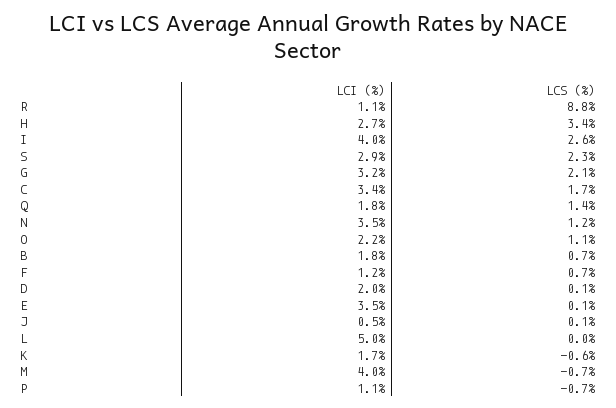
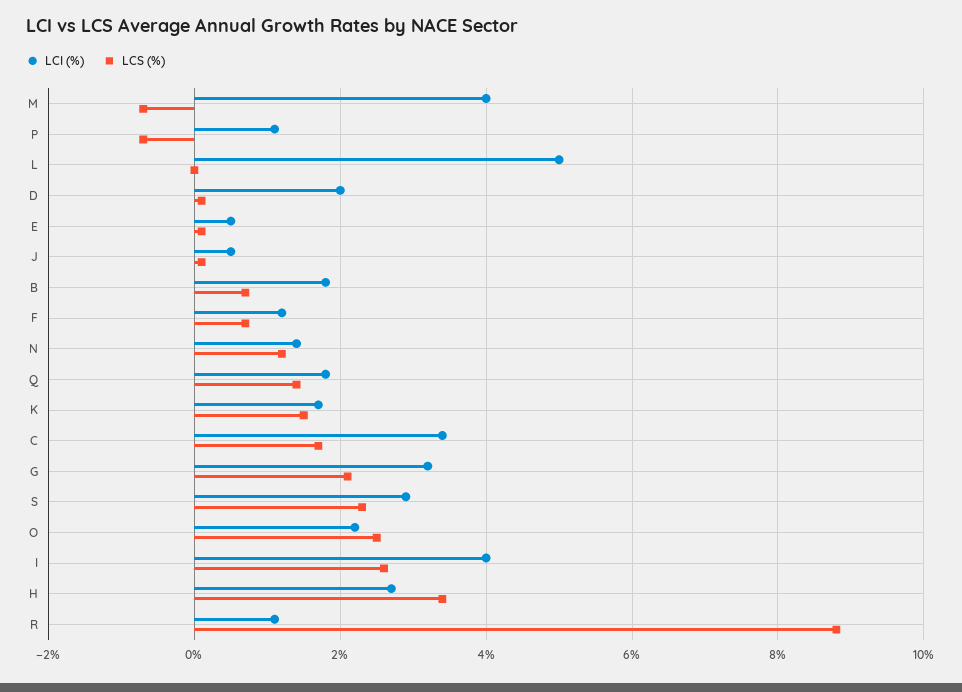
LCI (%), N: 3.5 -> 1.5
LCS (%), O: 1.1 -> 2.5
LCI (%), E: 3.5 -> 0.5
LCS (%), K: -0.6 -> 1.5

